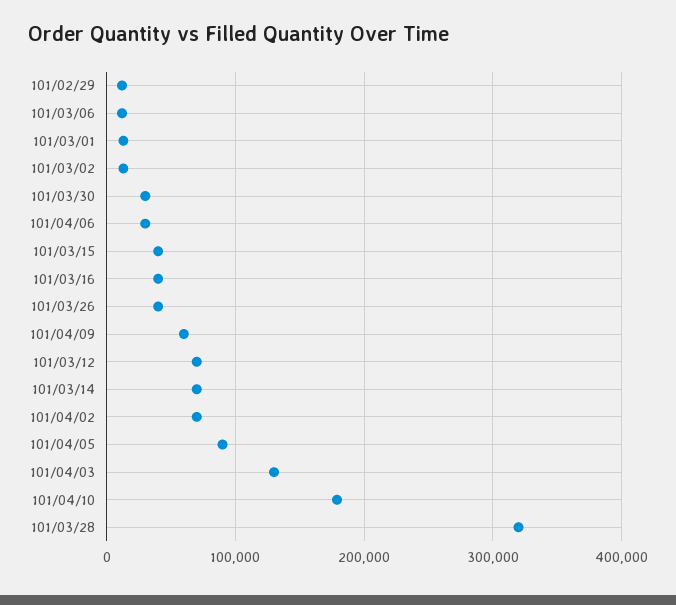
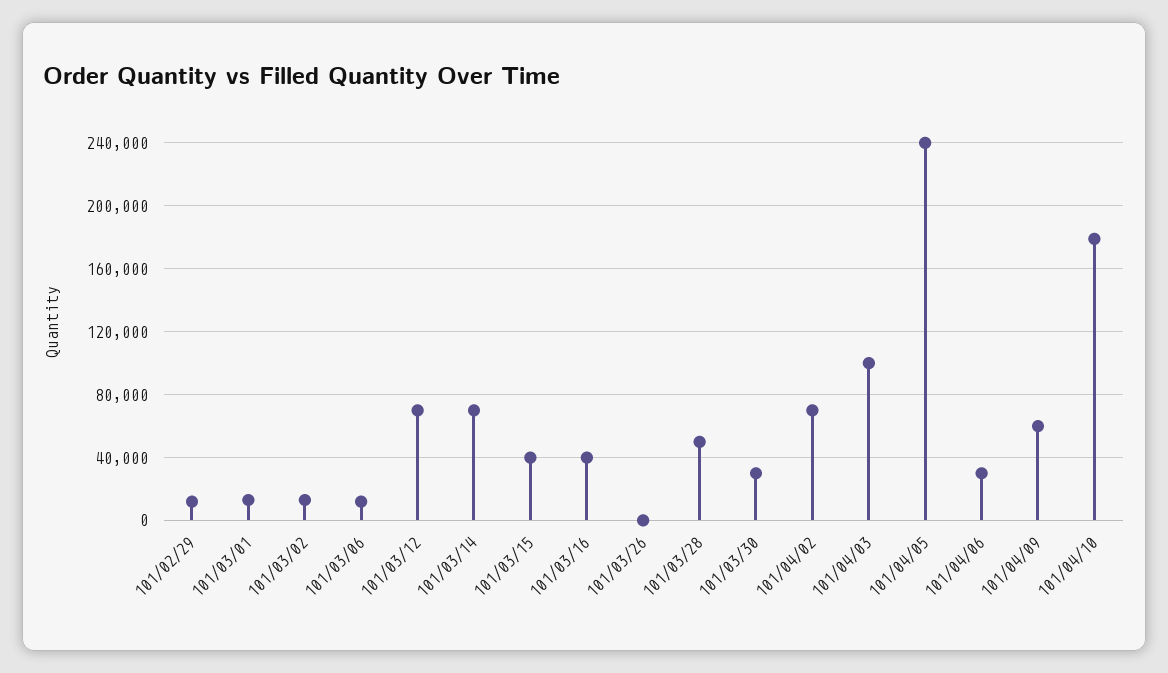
101/03/26: 40000 -> 0
101/04/05: 90000 -> 240000
101/04/03: 130000 -> 100000
101/03/28: 320000 -> 50000

